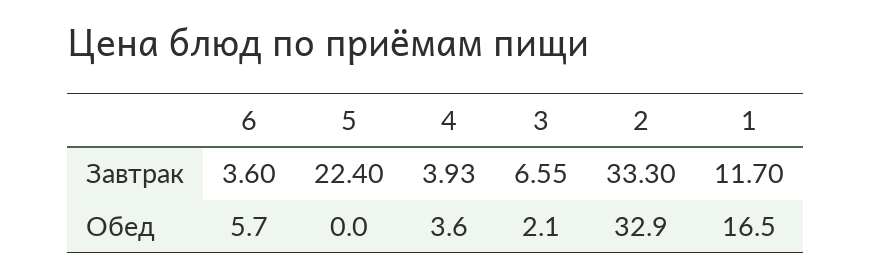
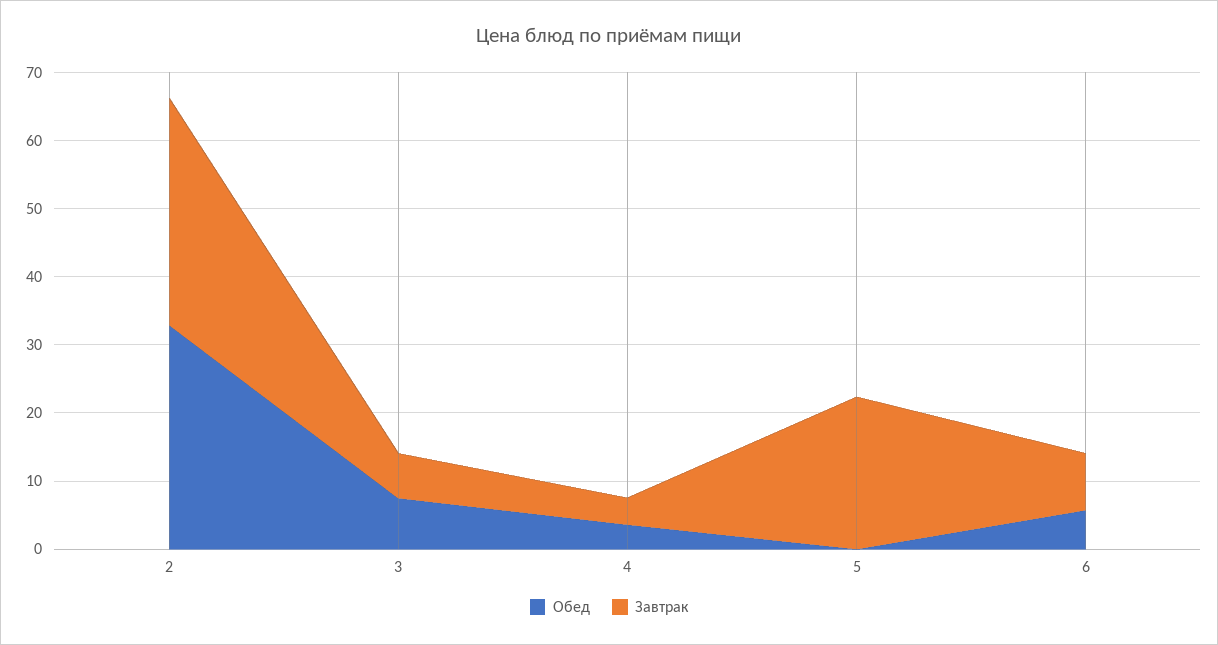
Завтрак, 6: 3.6 -> 8
Завтрак, 1: 11.7 -> none
Обед, 3: 2.1 -> 8
Обед, 1: 16.5 -> none

